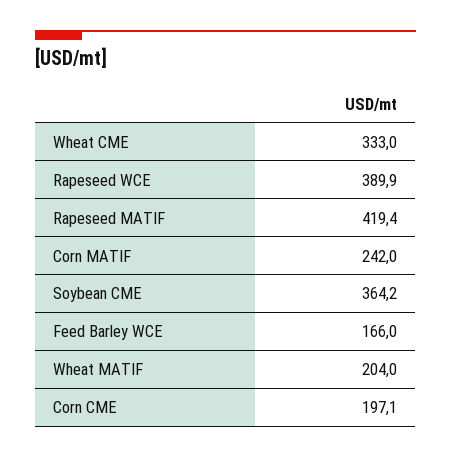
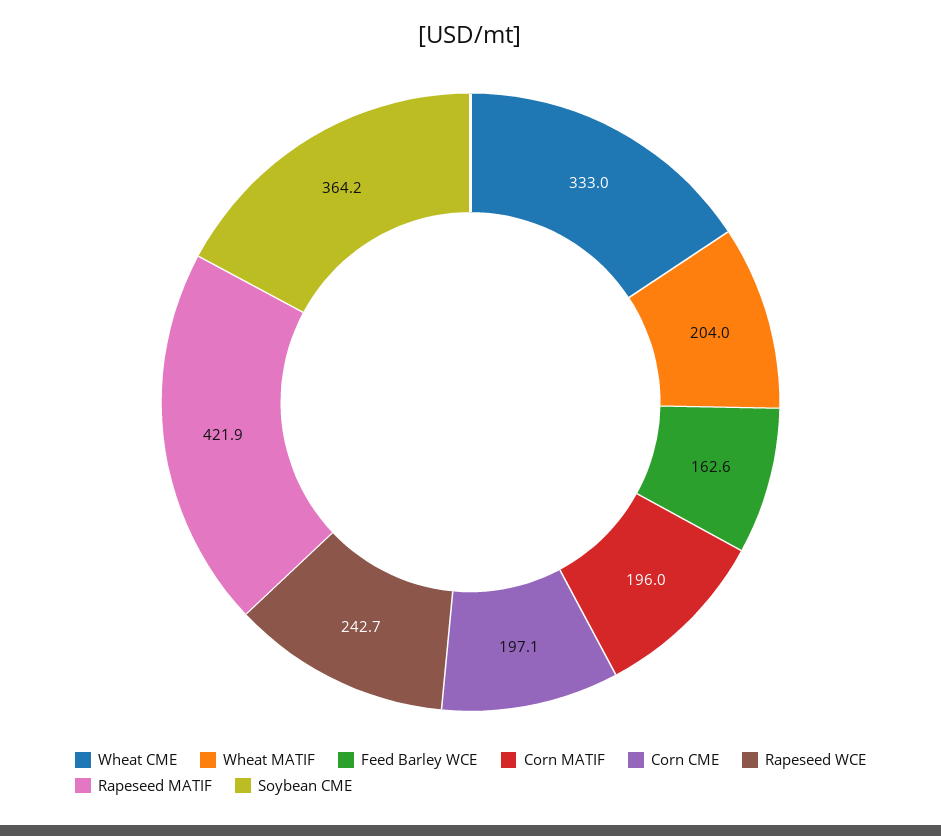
Rapeseed WCE: 389.9 -> 242.7
Rapeseed MATIF: 419.4 -> 421.9
Corn MATIF: 242 -> 196
Feed Barley WCE: 166 -> 162.6

